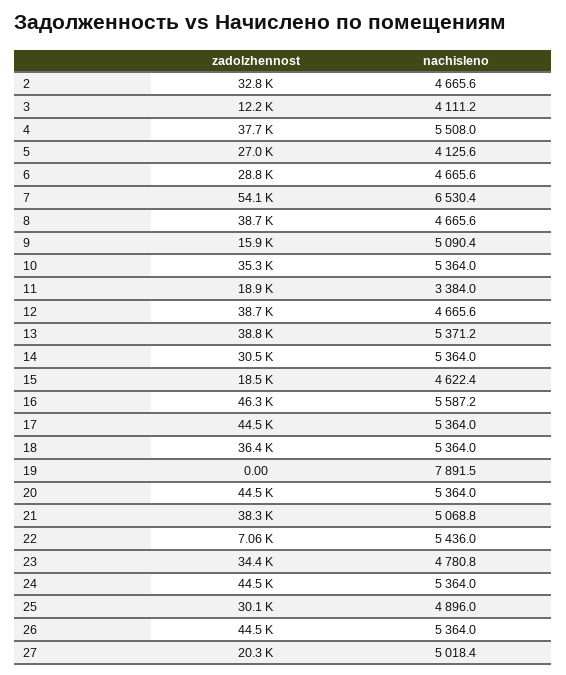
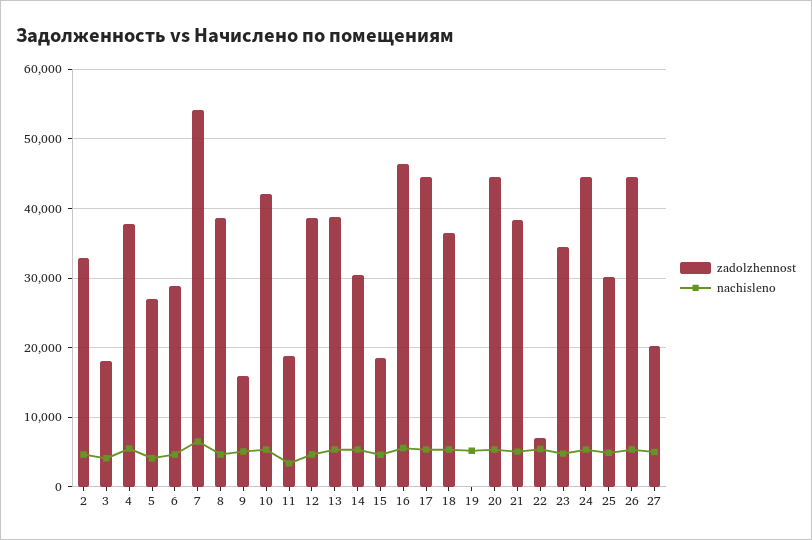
zadolzhennost, 3: 12200 -> 18000
zadolzhennost, 10: 35300 -> 42000
nachisleno, 19: 7891.5 -> 5000

